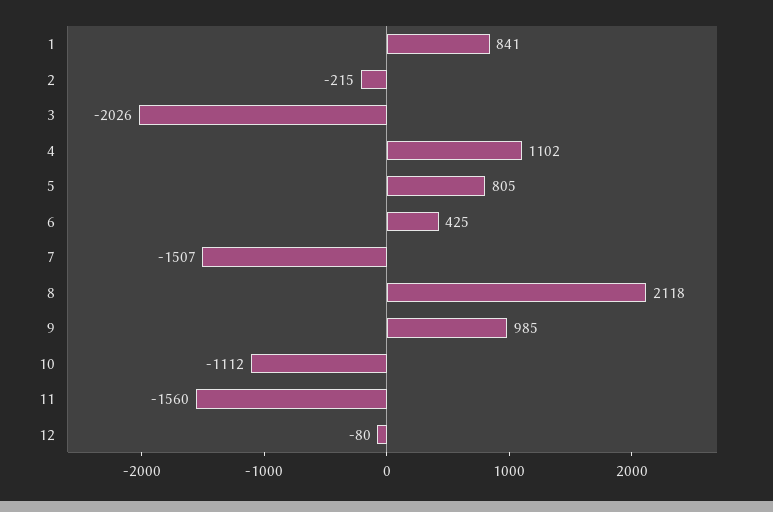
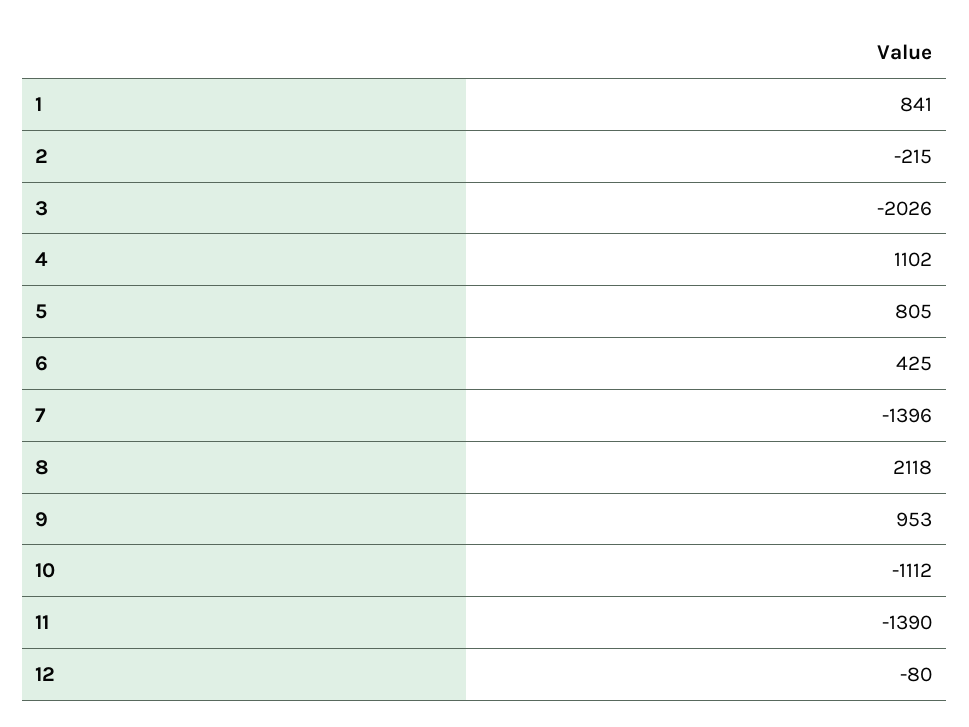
7: -1507 -> -1396
9: 985 -> 953
11: -1560 -> -1390

